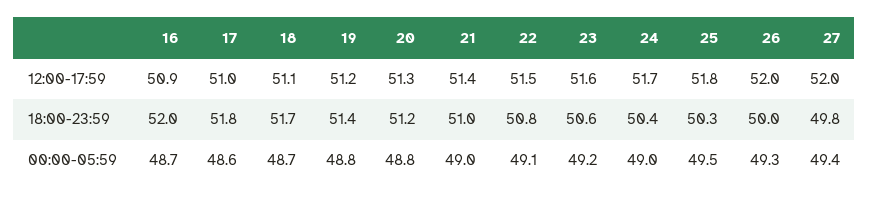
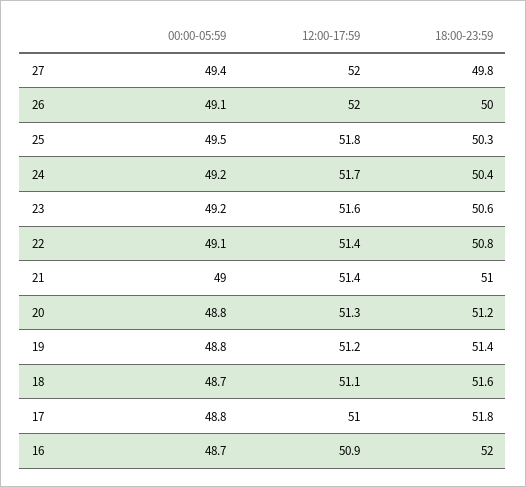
22, 12:00-17:59: 51.5 -> 51.4
18, 18:00-23:59: 51.7 -> 51.6
17, 00:00-05:59: 48.6 -> 48.8
24, 00:00-05:59: 49 -> 49.2
26, 00:00-05:59: 49.3 -> 49.1

